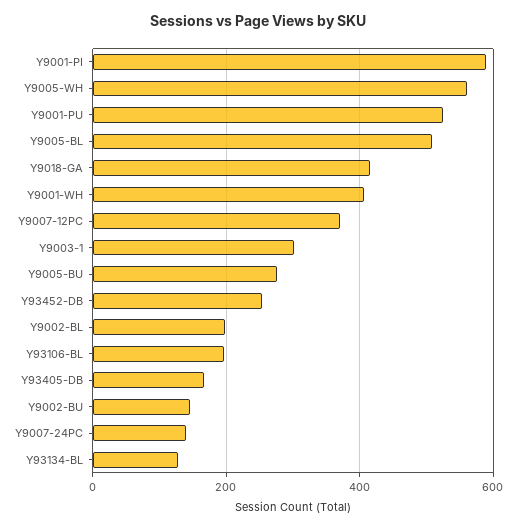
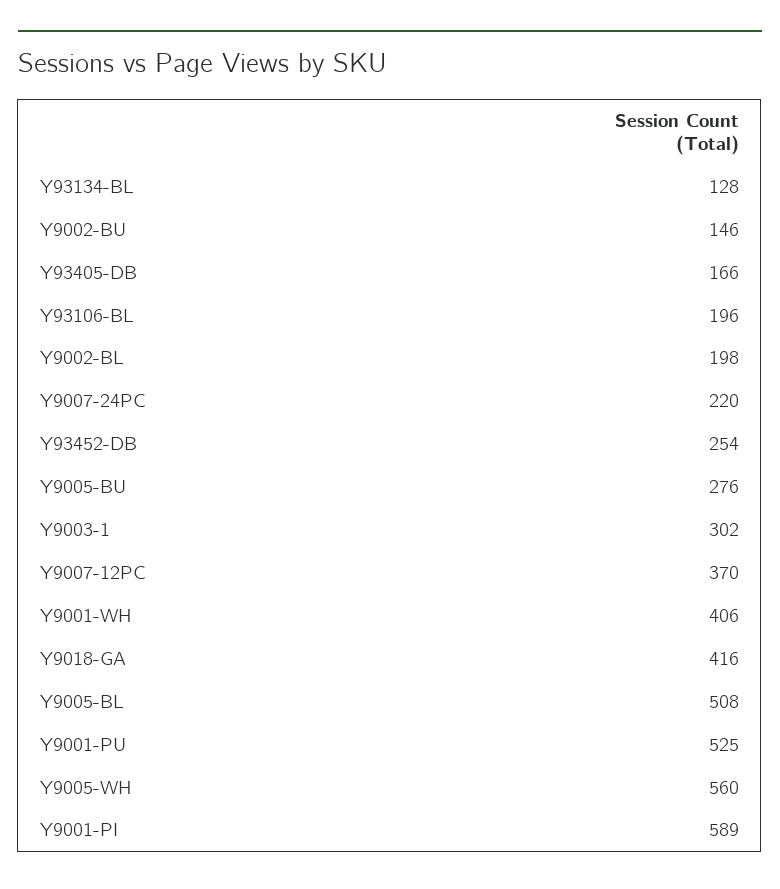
Y9007-24PC: 140 -> 220

